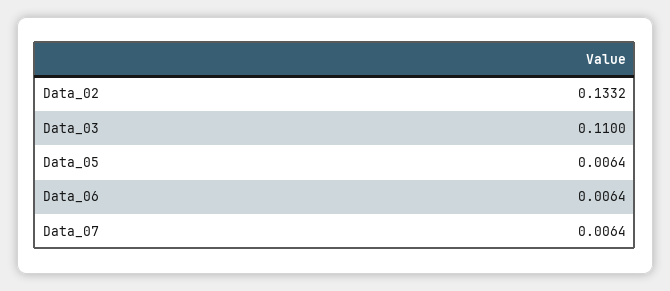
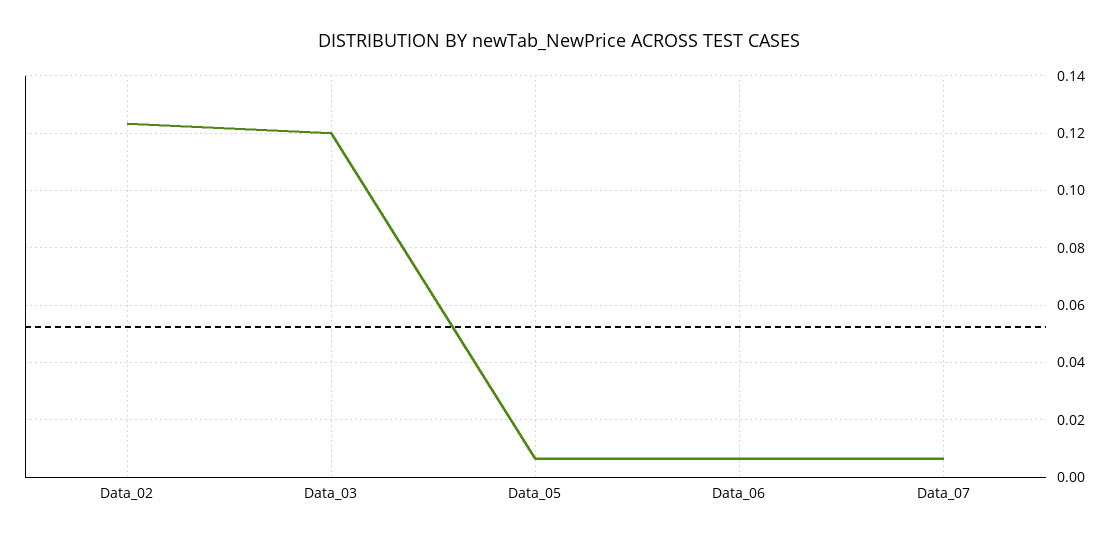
Data_02: 0.1332 -> 0.1225
Data_03: 0.11 -> 0.12

